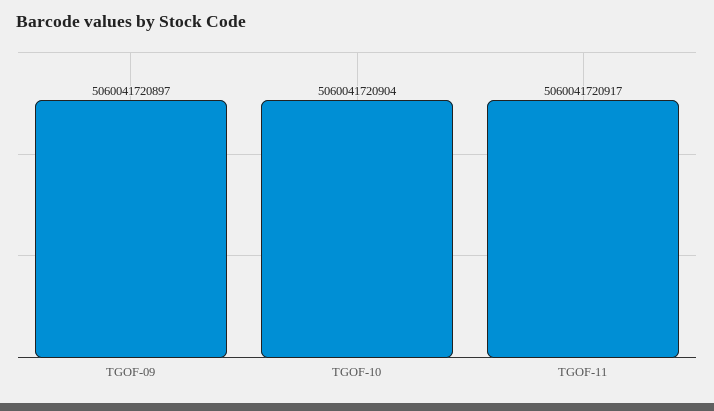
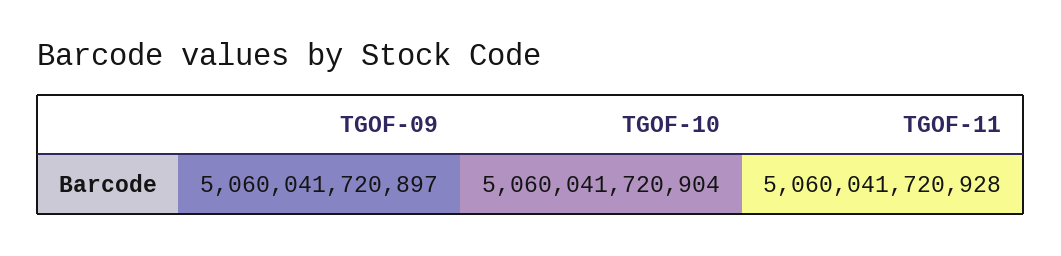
TGOF-11: 5060041720917 -> 5060041720928

